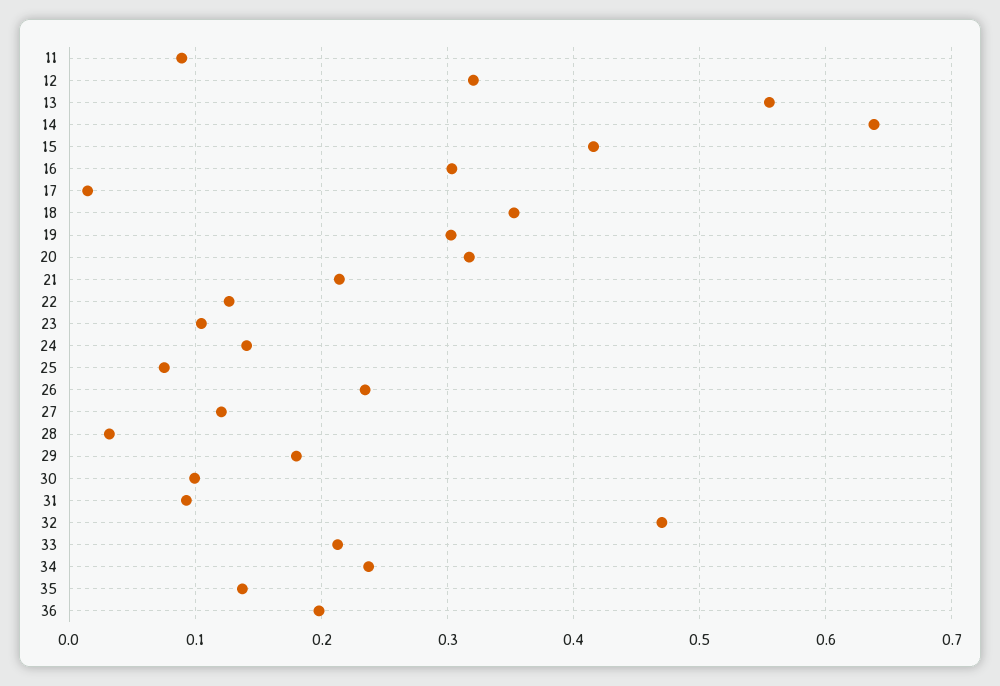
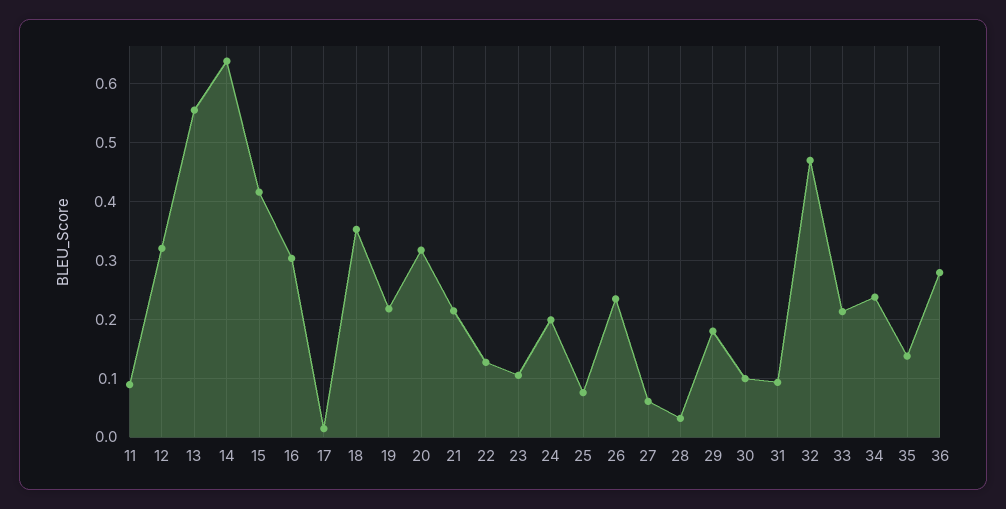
19: 0.3 -> 0.22
24: 0.14 -> 0.2
27: 0.12 -> 0.06
36: 0.2 -> 0.28

